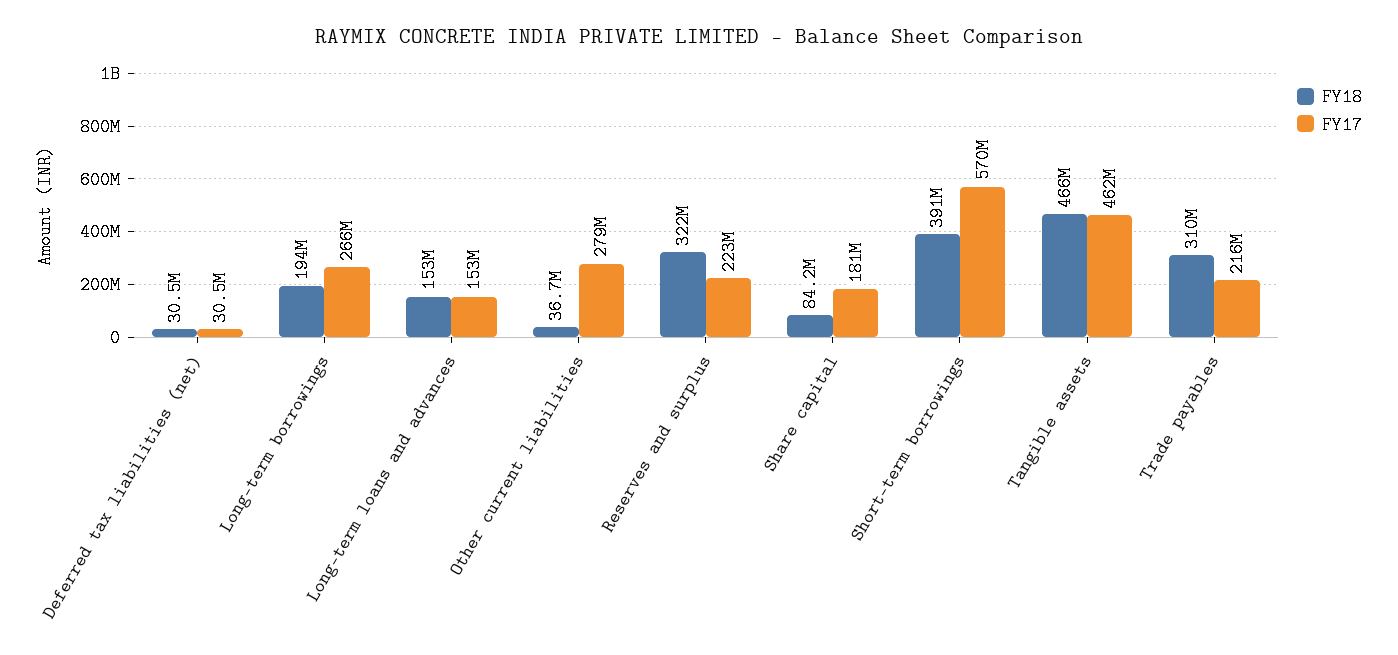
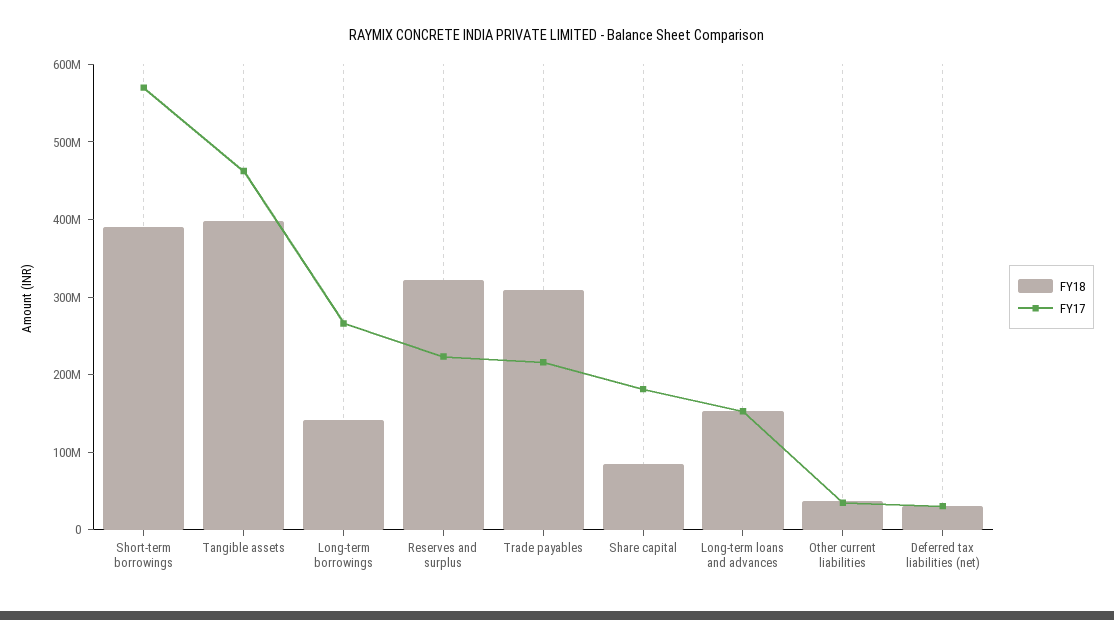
FY18, Long-term borrowings: 194000000 -> 140000000
FY17, Other current liabilities: 279000000 -> 40000000
FY18, Tangible assets: 466000000 -> 400000000

